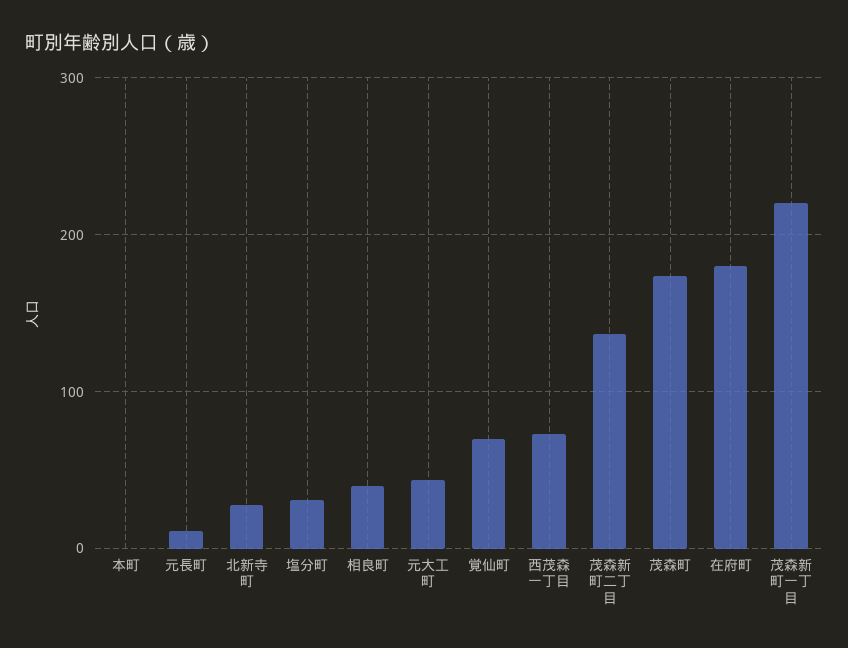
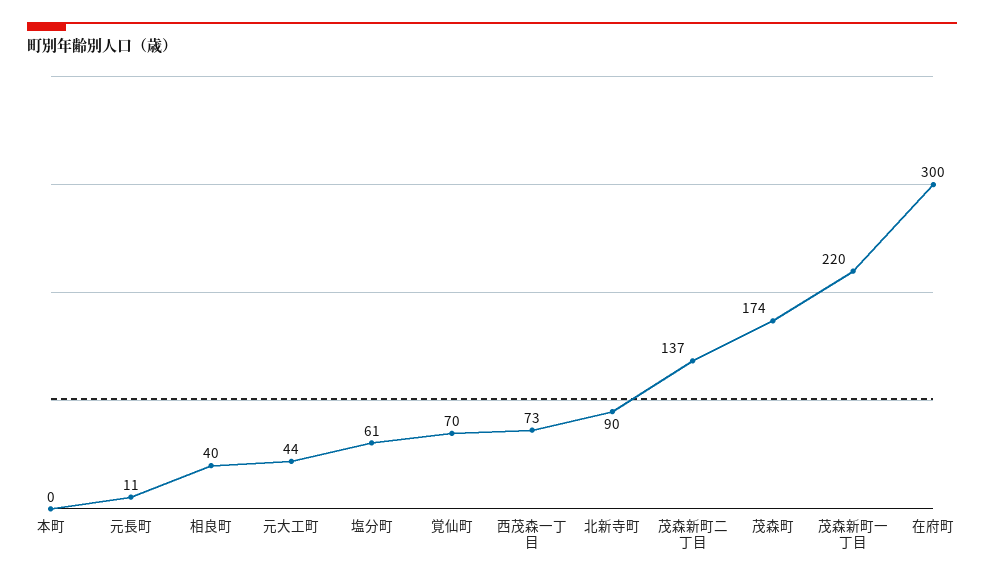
北新寺町: 30 -> 90
塩分町: 30 -> 61
在府町: 180 -> 300

